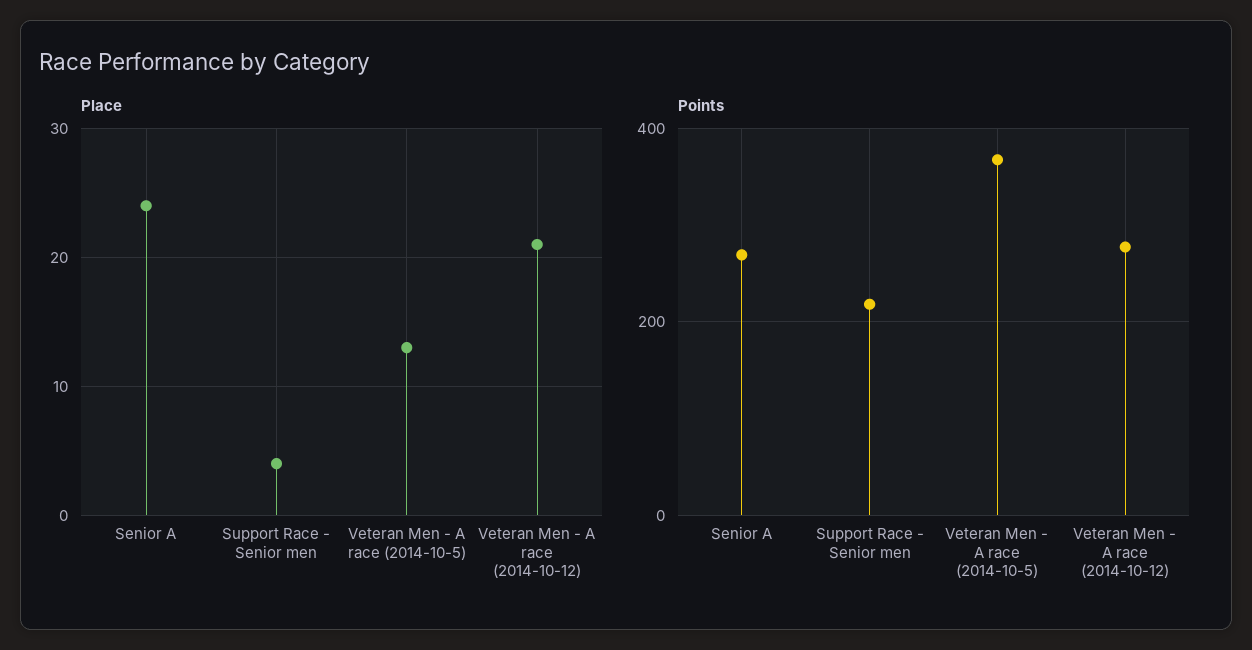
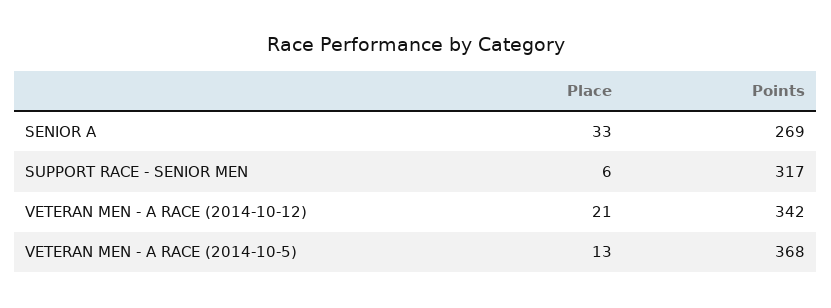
Place, Senior A: 24 -> 33
Place, Support Race - Senior men: 4 -> 6
Points, Support Race - Senior men: 220 -> 317
Points, Veteran Men - A race (2014-10-12): 280 -> 342

